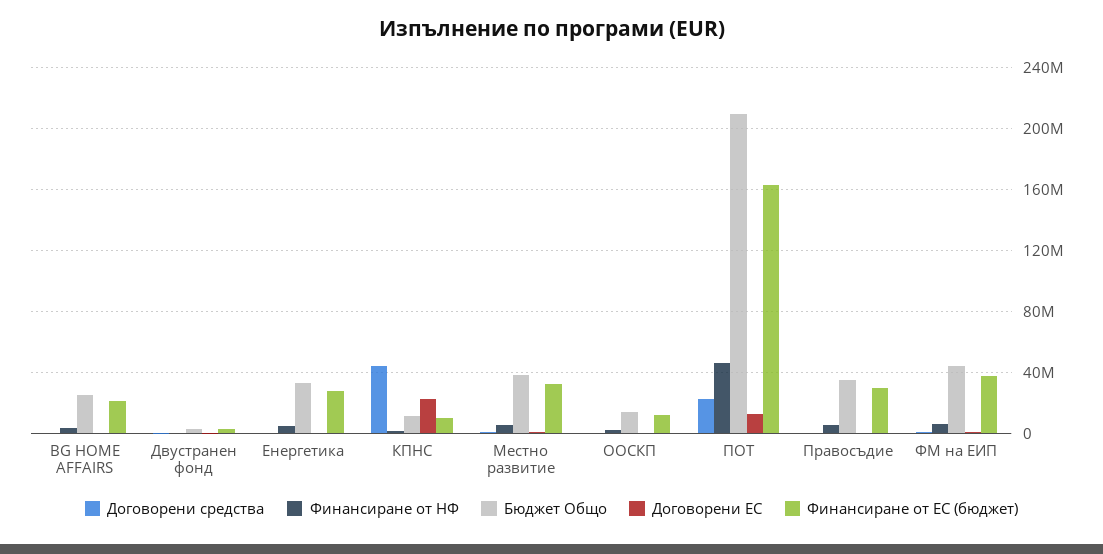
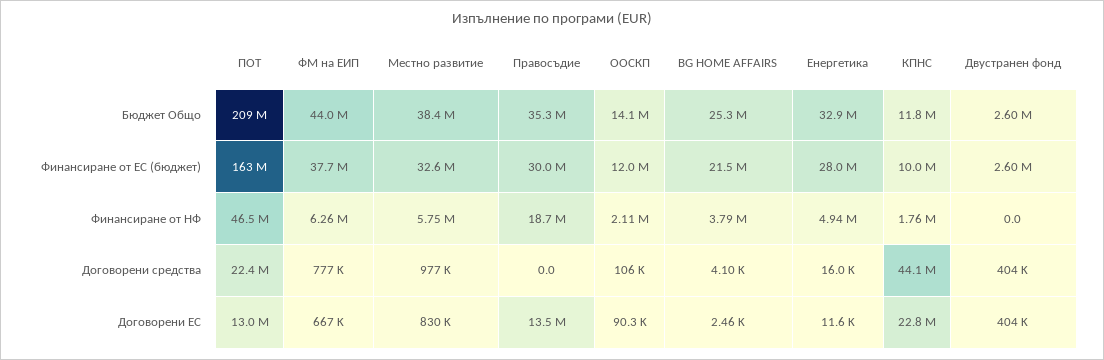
Финансиране от НФ, Правосъдие: 5000000 -> 18700000
Договорени ЕС, Правосъдие: 0 -> 13500000

